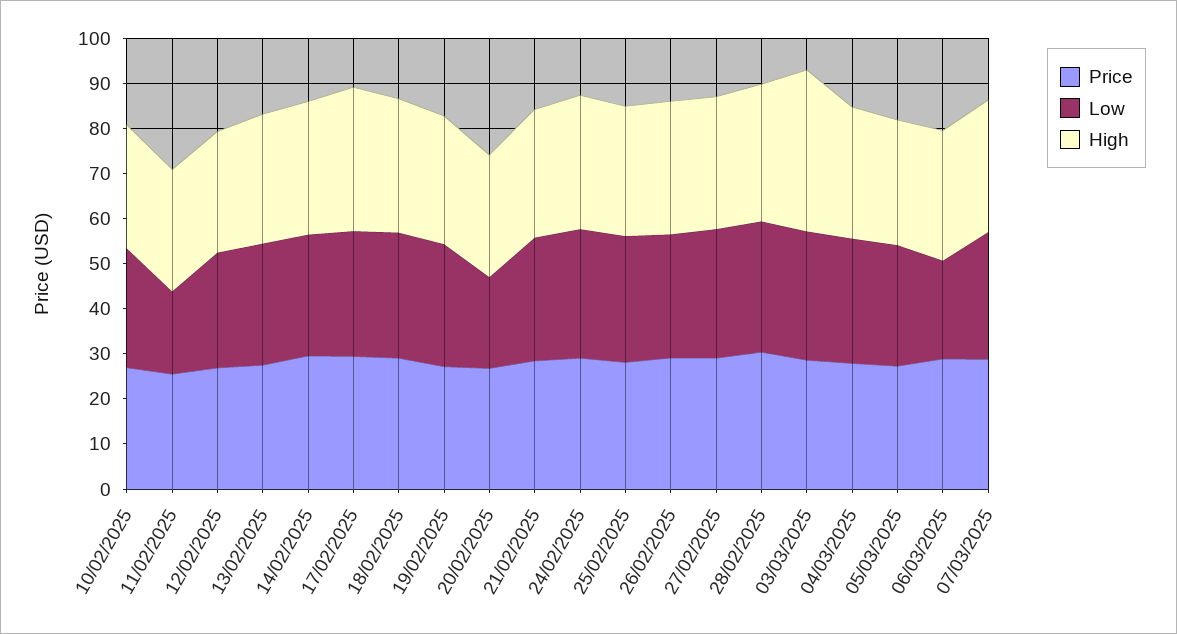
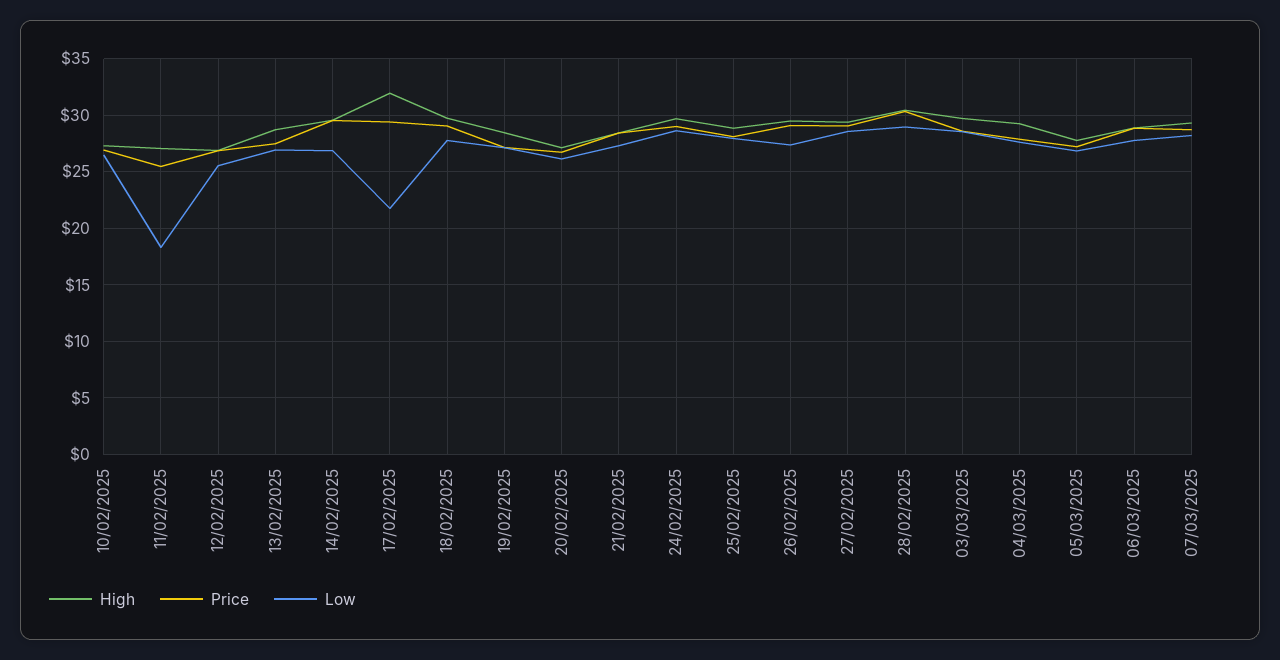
Low, 17/02/2025: 28 -> 22
Low, 20/02/2025: 20 -> 26
High, 03/03/2025: 36 -> 30
Low, 06/03/2025: 22 -> 28

